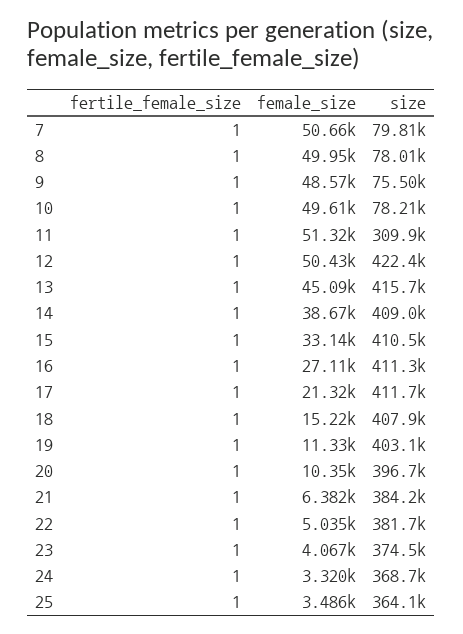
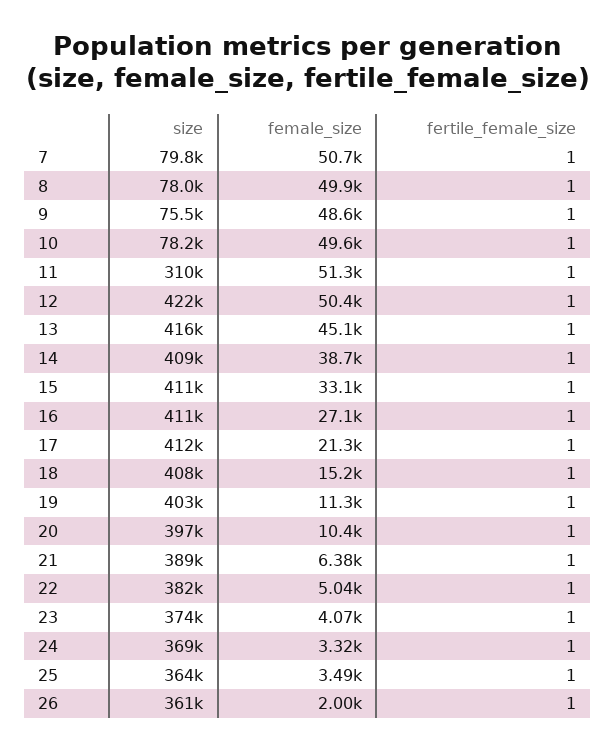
size, 21: 384200 -> 389000
size, 26: none -> 361000
female_size, 26: none -> 2000
fertile_female_size, 26: none -> 1

